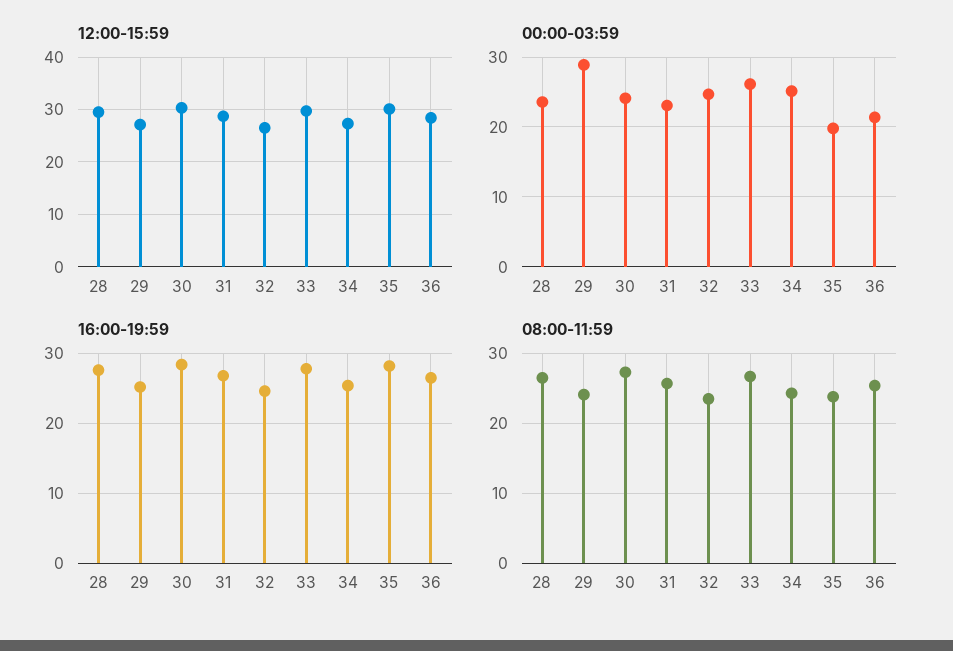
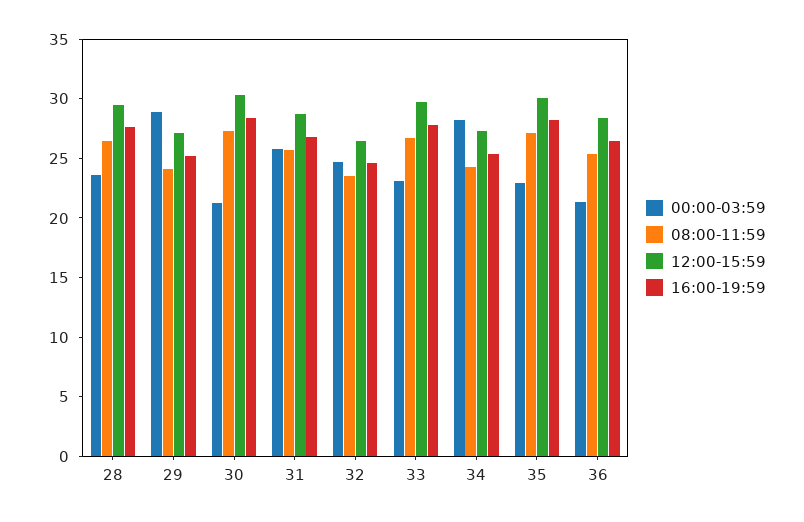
00:00-03:59, 30: 24 -> 21
00:00-03:59, 31: 23 -> 26
00:00-03:59, 33: 26 -> 23
00:00-03:59, 34: 25 -> 28
00:00-03:59, 35: 20 -> 23
08:00-11:59, 35: 24 -> 27

